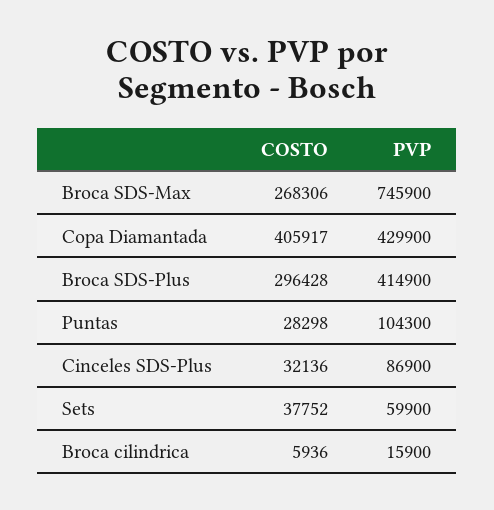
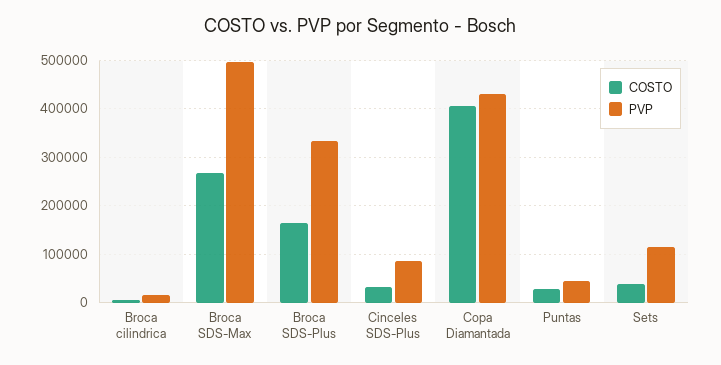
PVP, Broca SDS-Max: 745900 -> 500000
COSTO, Broca SDS-Plus: 296428 -> 160000
PVP, Broca SDS-Plus: 414900 -> 340000
PVP, Puntas: 104300 -> 40000
PVP, Sets: 59900 -> 120000

